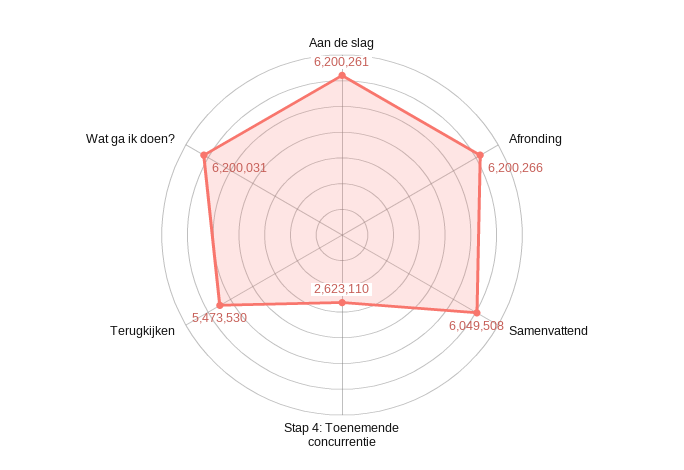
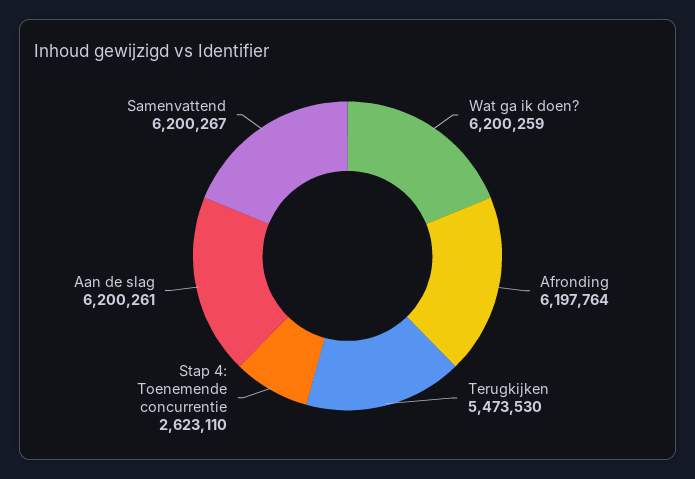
Afronding: 6200266 -> 6197764
Samenvattend: 6049508 -> 6200267
Wat ga ik doen?: 6200031 -> 6200259

